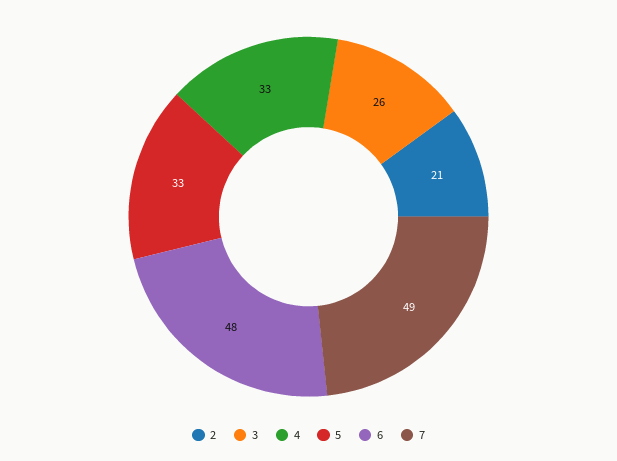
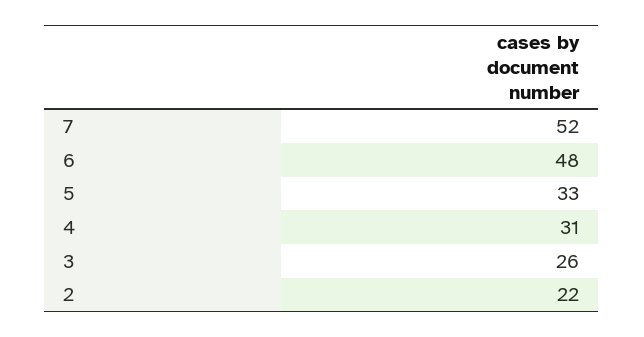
2: 21 -> 22
4: 33 -> 31
7: 49 -> 52

